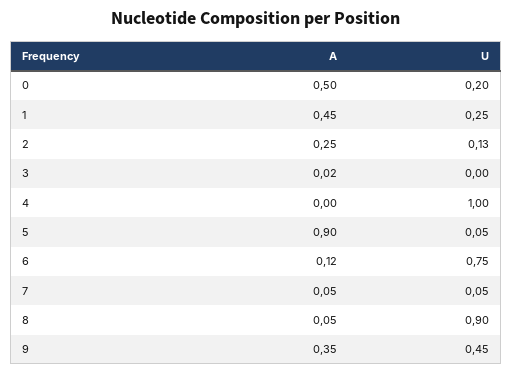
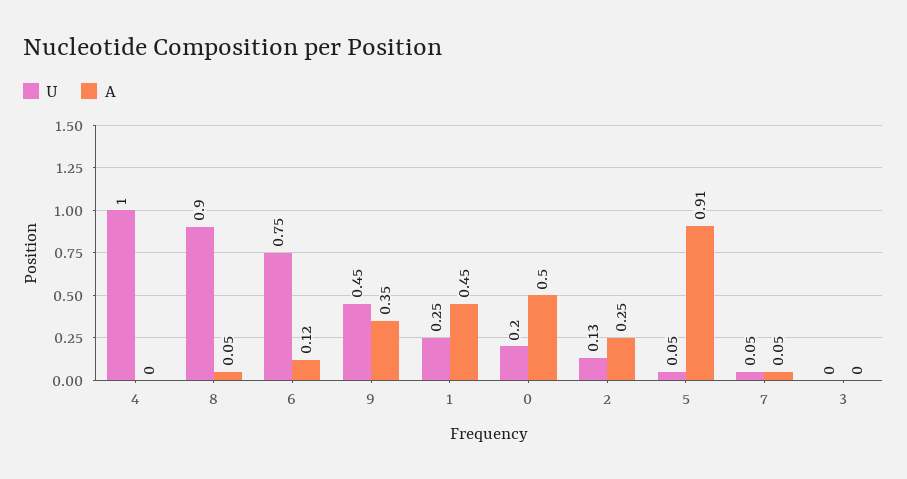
A, 3: 0.02 -> 0
A, 5: 0.9 -> 0.91

